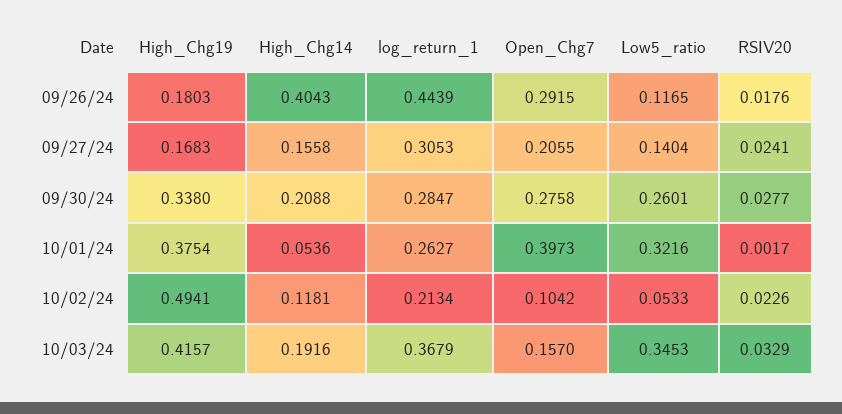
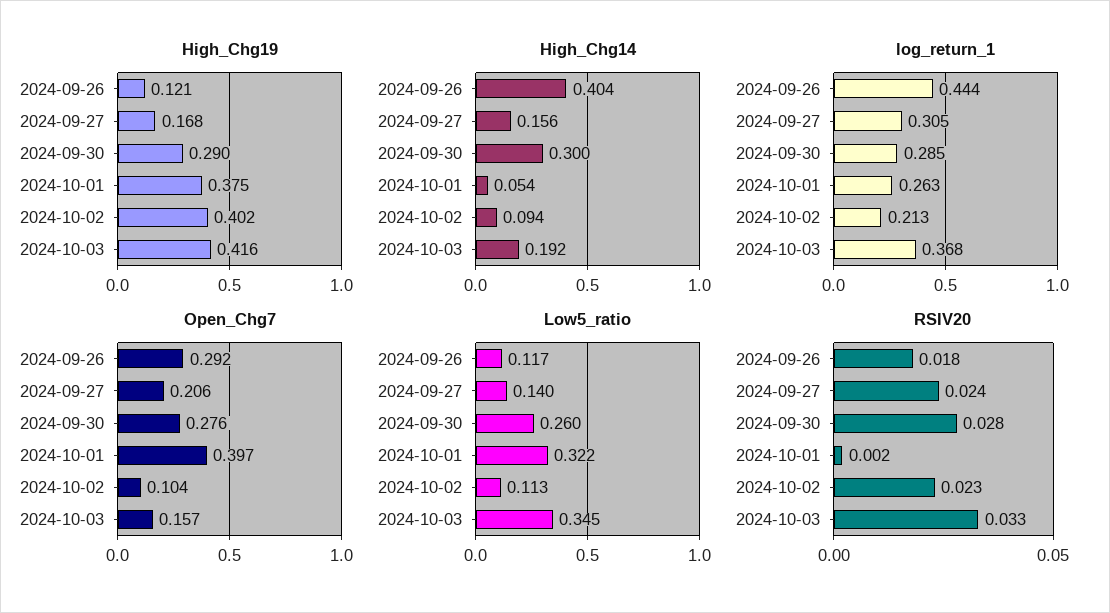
High_Chg19, 09/26/24: 0.1803 -> 0.121
High_Chg19, 09/30/24: 0.338 -> 0.29
High_Chg14, 09/30/24: 0.2088 -> 0.3
High_Chg19, 10/02/24: 0.4941 -> 0.402
High_Chg14, 10/02/24: 0.1181 -> 0.094
Low5_ratio, 10/02/24: 0.0533 -> 0.113

